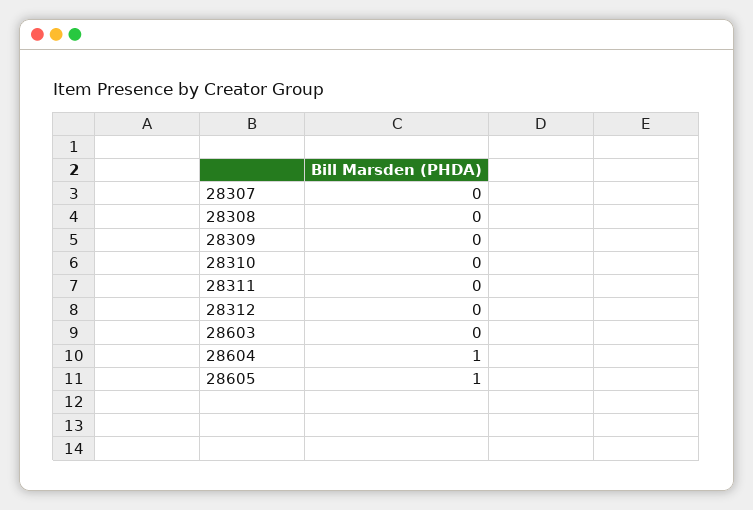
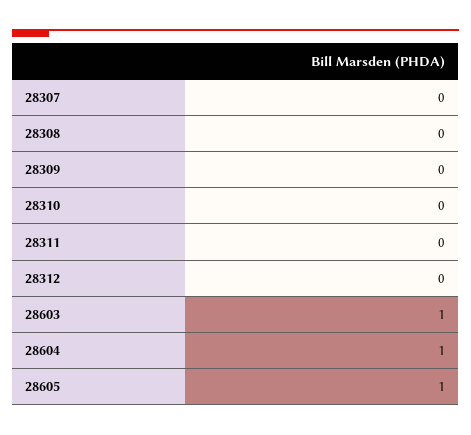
28603: 0 -> 1

